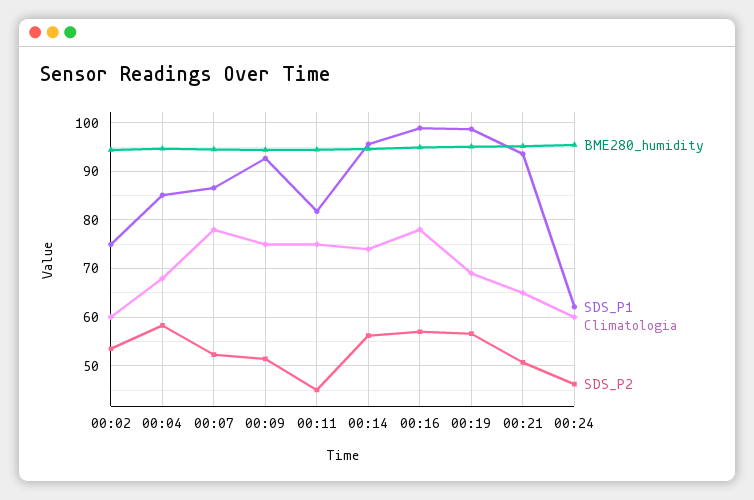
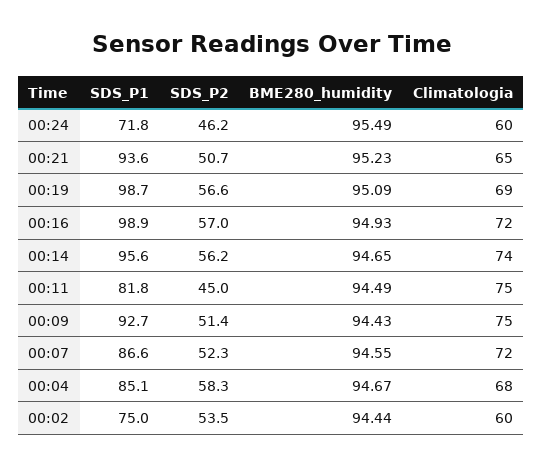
Climatologia, 00:07: 78 -> 72
Climatologia, 00:16: 78 -> 72
SDS_P1, 00:24: 62 -> 71.8

